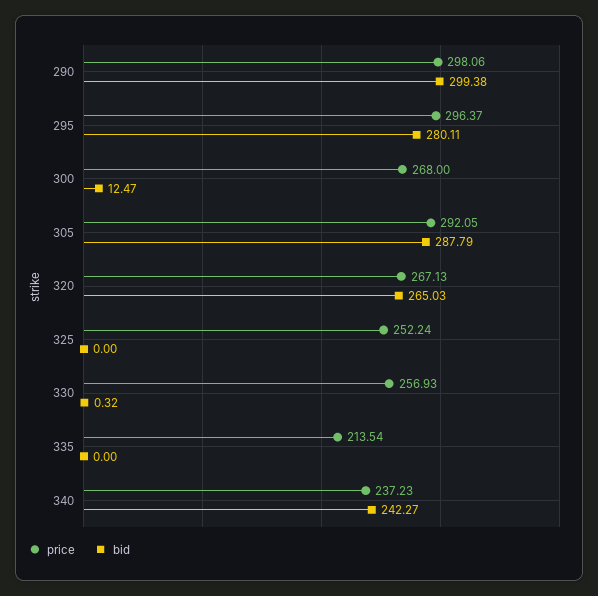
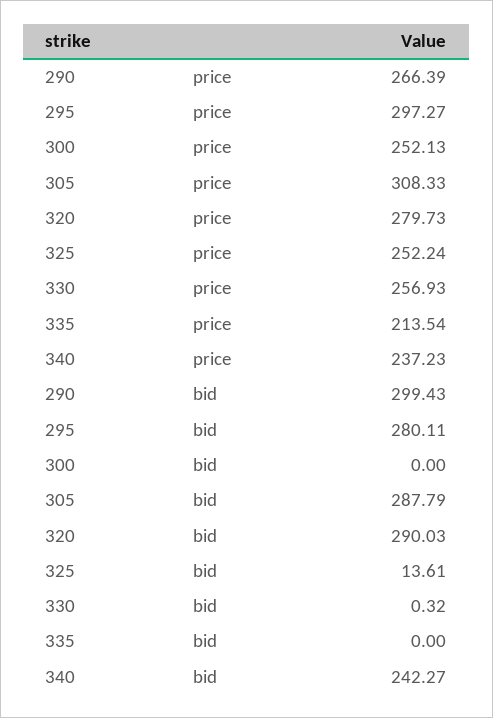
price, 290: 298.06 -> 266.39
bid, 290: 299.38 -> 299.43
price, 295: 296.37 -> 297.27
price, 300: 268 -> 252.13
bid, 300: 12.47 -> 0
price, 305: 292.05 -> 308.33
price, 320: 267.13 -> 279.73
bid, 320: 265.03 -> 290.03
bid, 325: 0 -> 13.61

